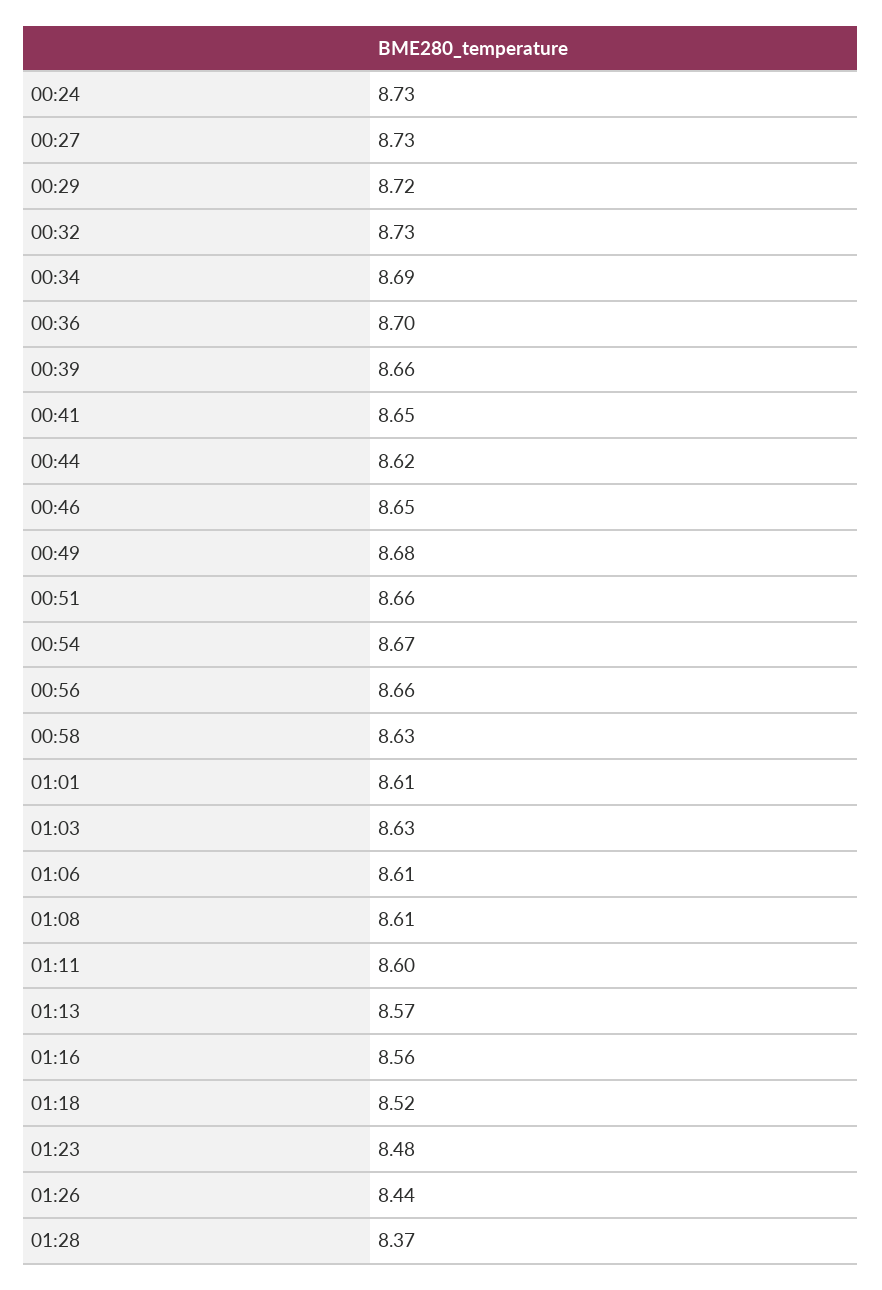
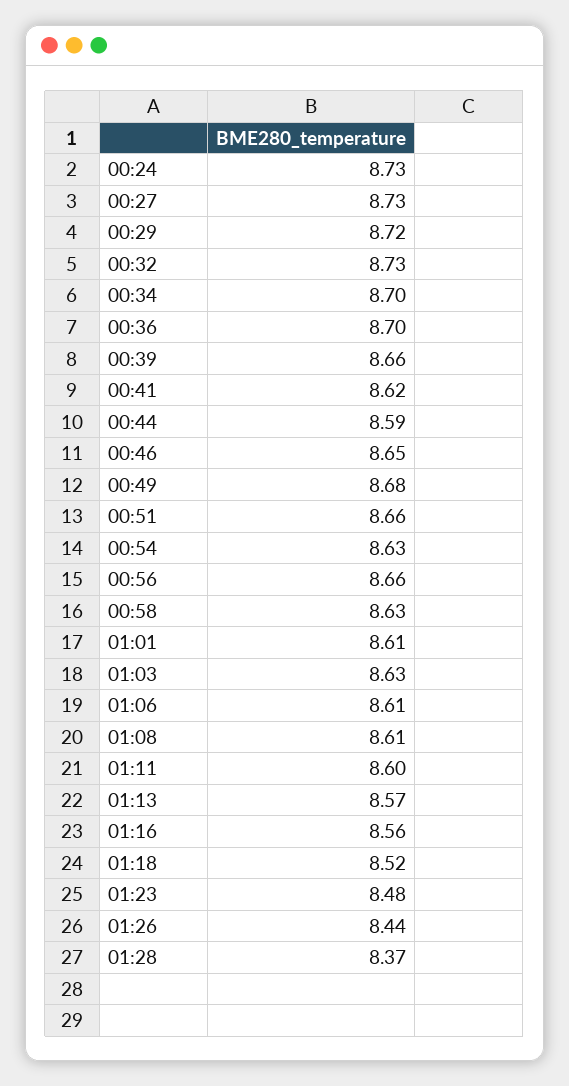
00:34: 8.69 -> 8.7
00:41: 8.65 -> 8.62
00:44: 8.62 -> 8.59
00:54: 8.67 -> 8.63

